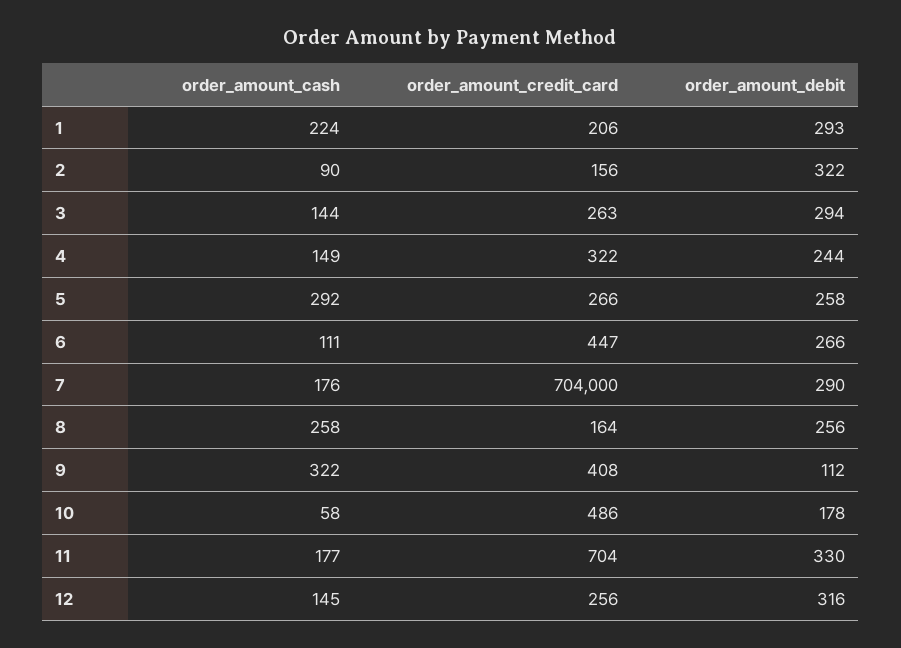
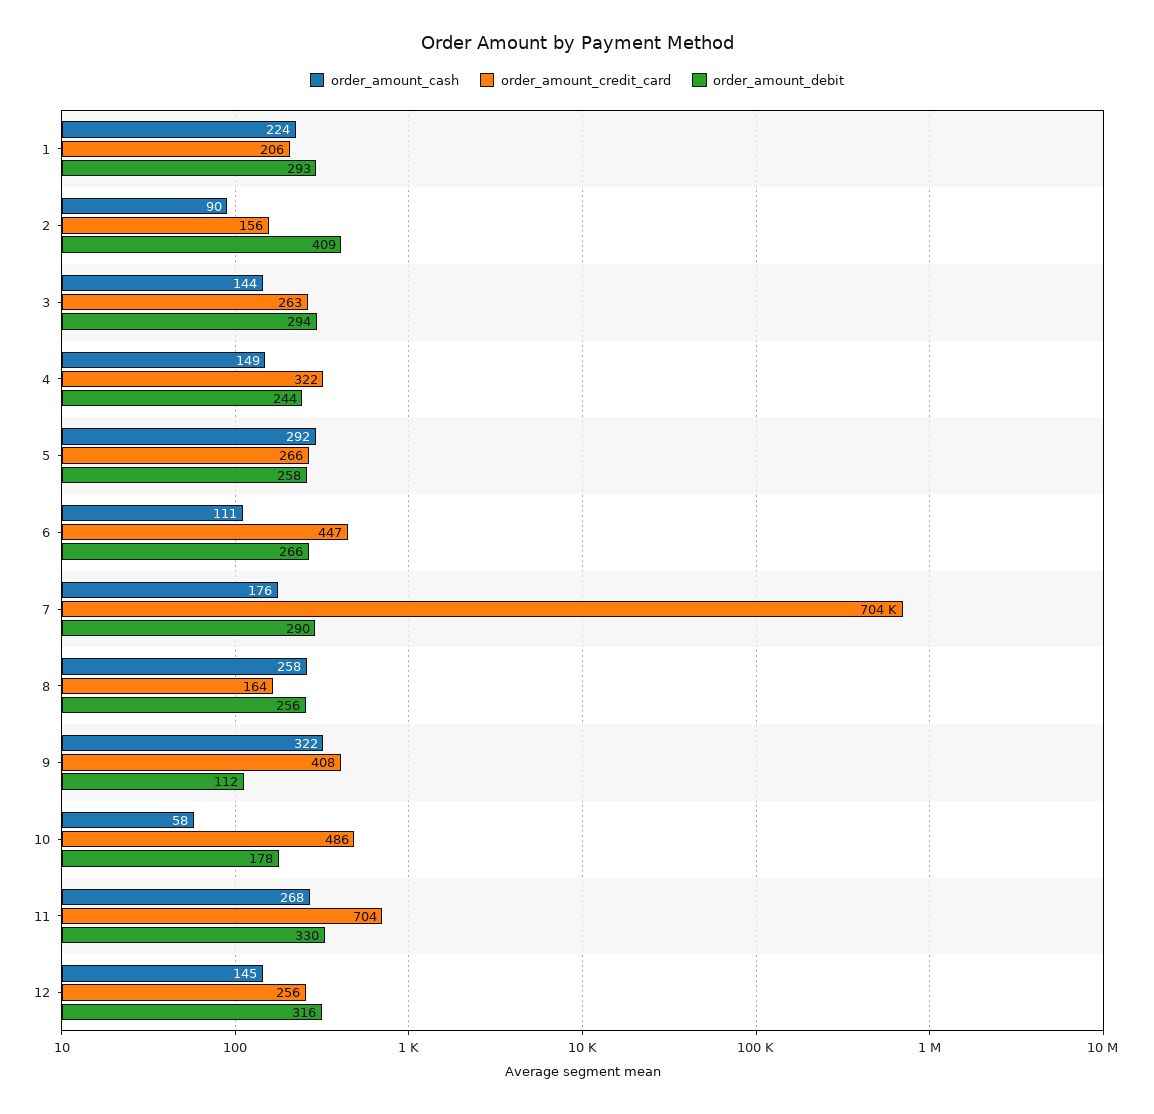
order_amount_debit, 2: 322 -> 409
order_amount_cash, 11: 177 -> 268

